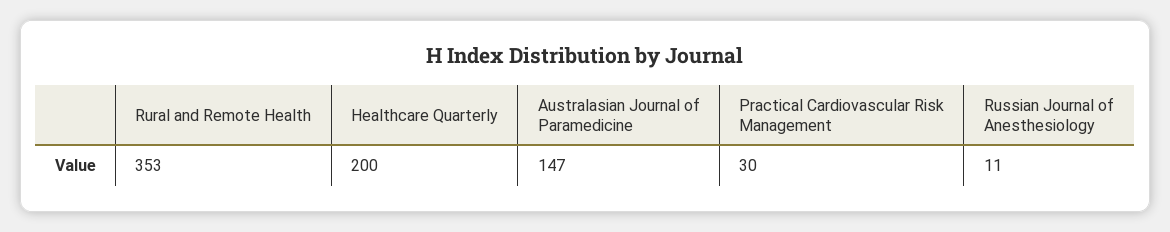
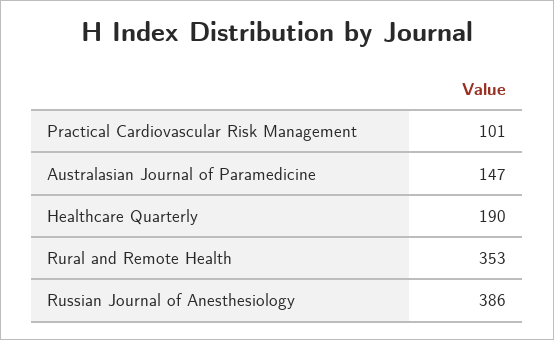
Healthcare Quarterly: 200 -> 190
Practical Cardiovascular Risk Management: 30 -> 101
Russian Journal of Anesthesiology: 11 -> 386

